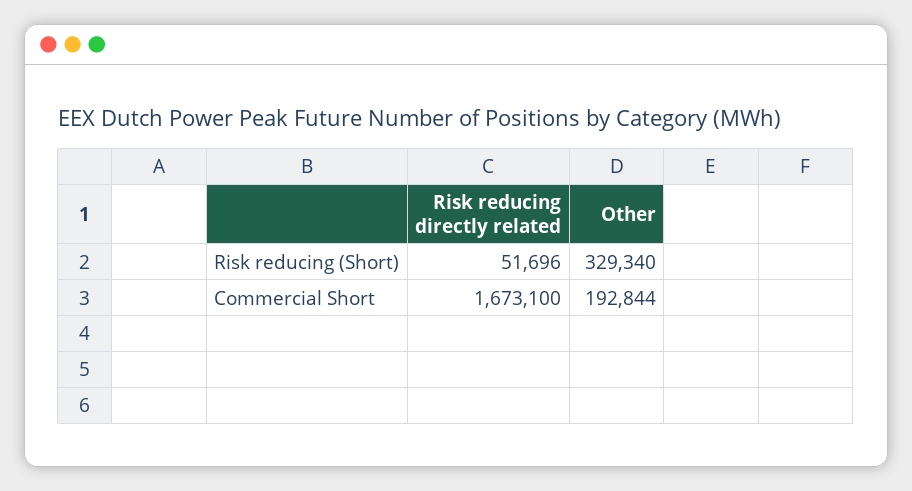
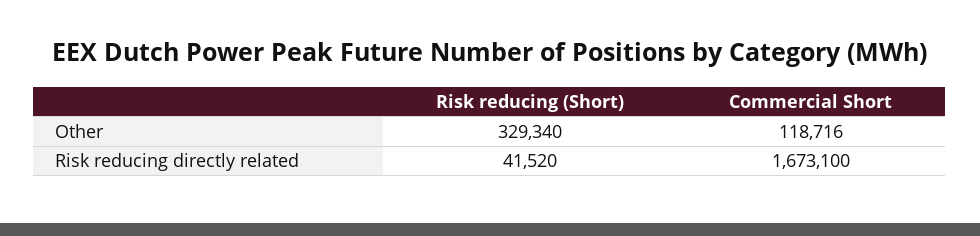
Risk reducing directly related, Risk reducing (Short): 51696 -> 41520
Other, Commercial Short: 192844 -> 118716

